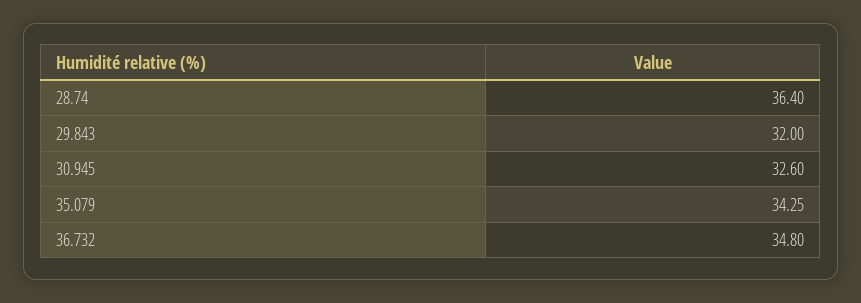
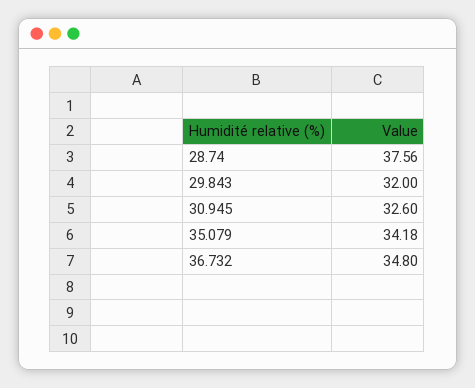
28.74: 36.4 -> 37.56
35.079: 34.25 -> 34.18

